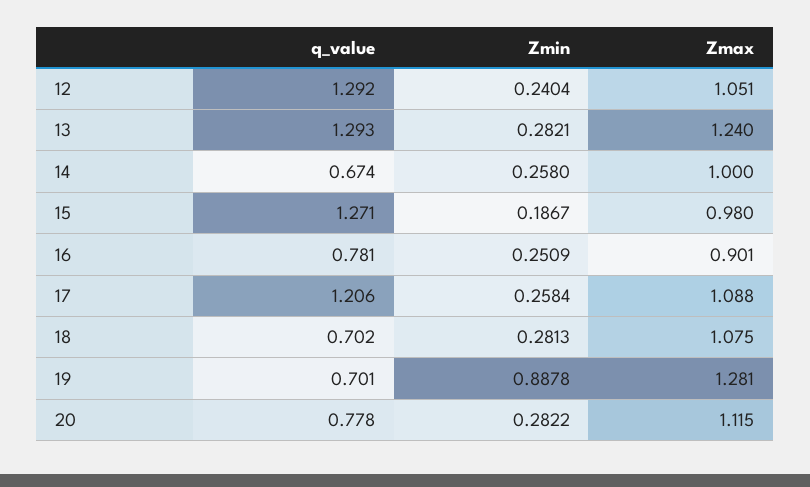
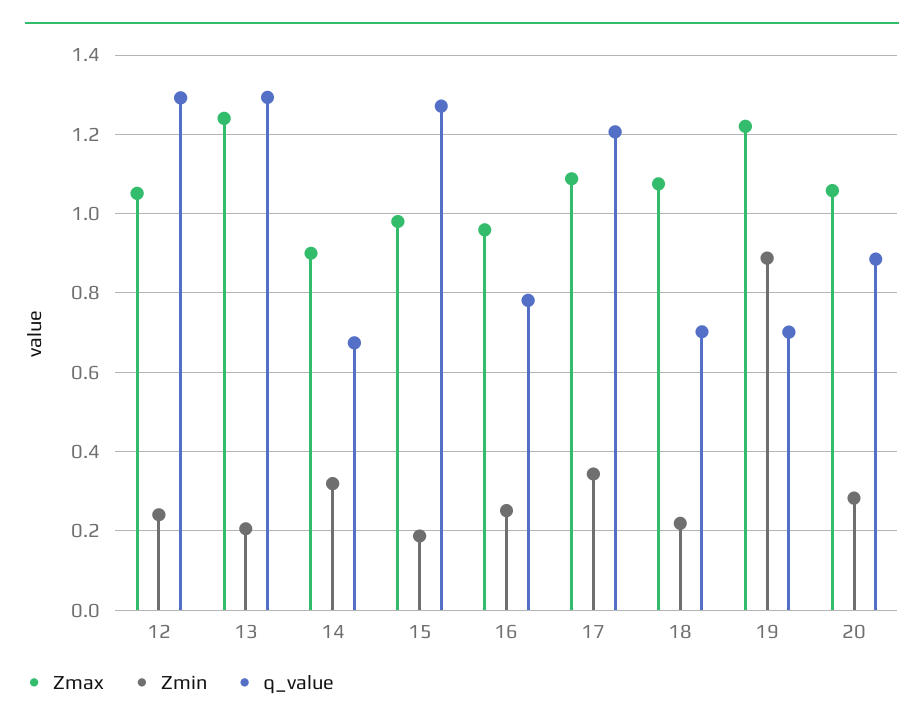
Zmin, 13: 0.2821 -> 0.2
Zmin, 14: 0.258 -> 0.32
Zmax, 14: 1 -> 0.9
Zmax, 16: 0.901 -> 0.96
Zmin, 17: 0.2584 -> 0.34
Zmin, 18: 0.2813 -> 0.22
Zmax, 19: 1.281 -> 1.22
q_value, 20: 0.778 -> 0.88
Zmax, 20: 1.115 -> 1.06

